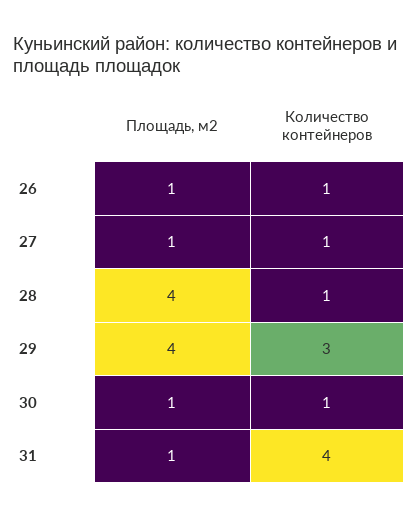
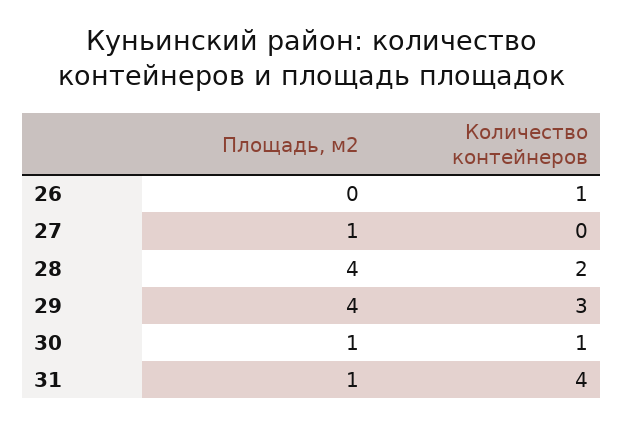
Площадь, м2, 26: 1 -> 0
Количество контейнеров, 27: 1 -> 0
Количество контейнеров, 28: 1 -> 2

